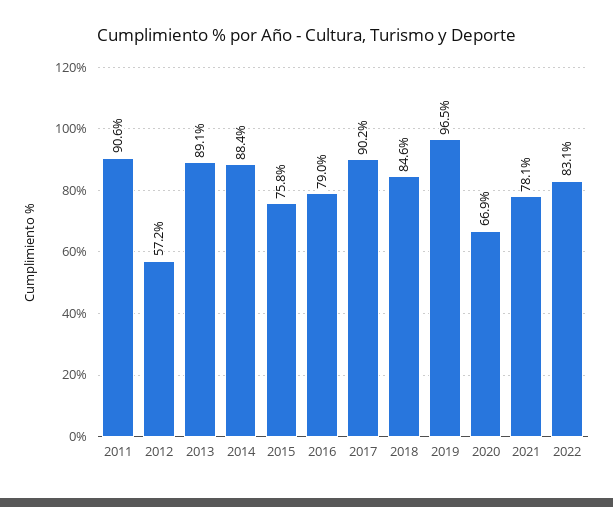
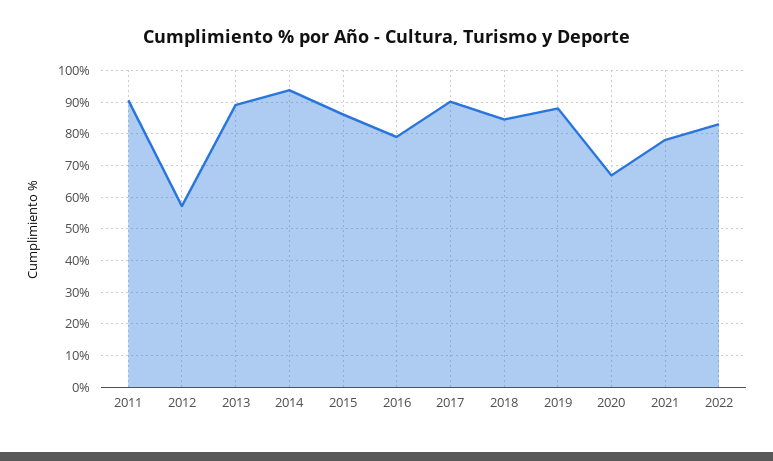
2014: 88.4 -> 94
2015: 75.8 -> 86
2019: 96.5 -> 88

